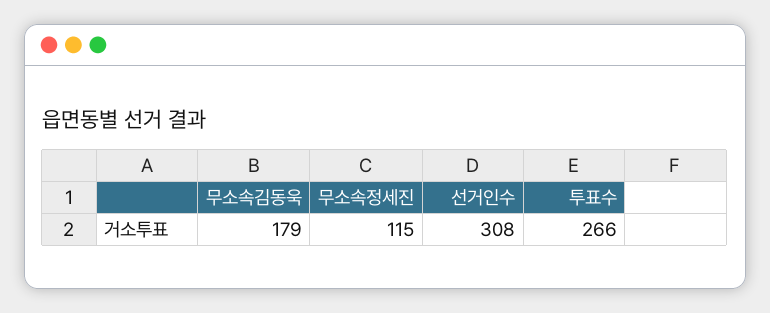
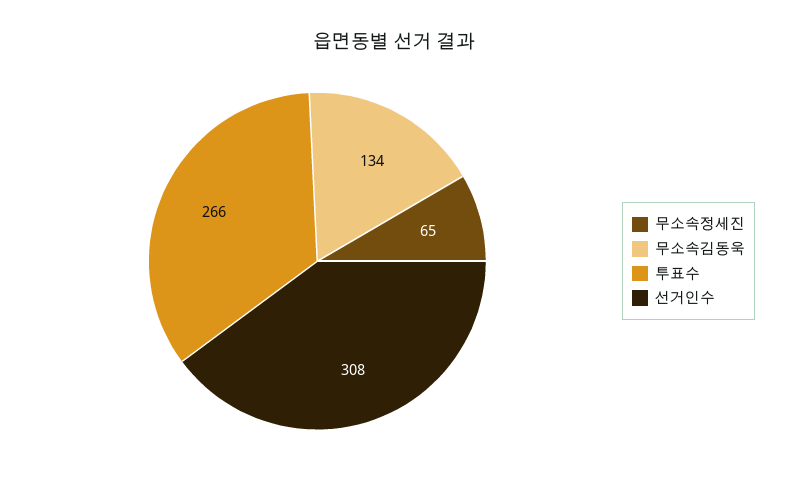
무소속김동욱: 179 -> 134
무소속정세진: 115 -> 65

